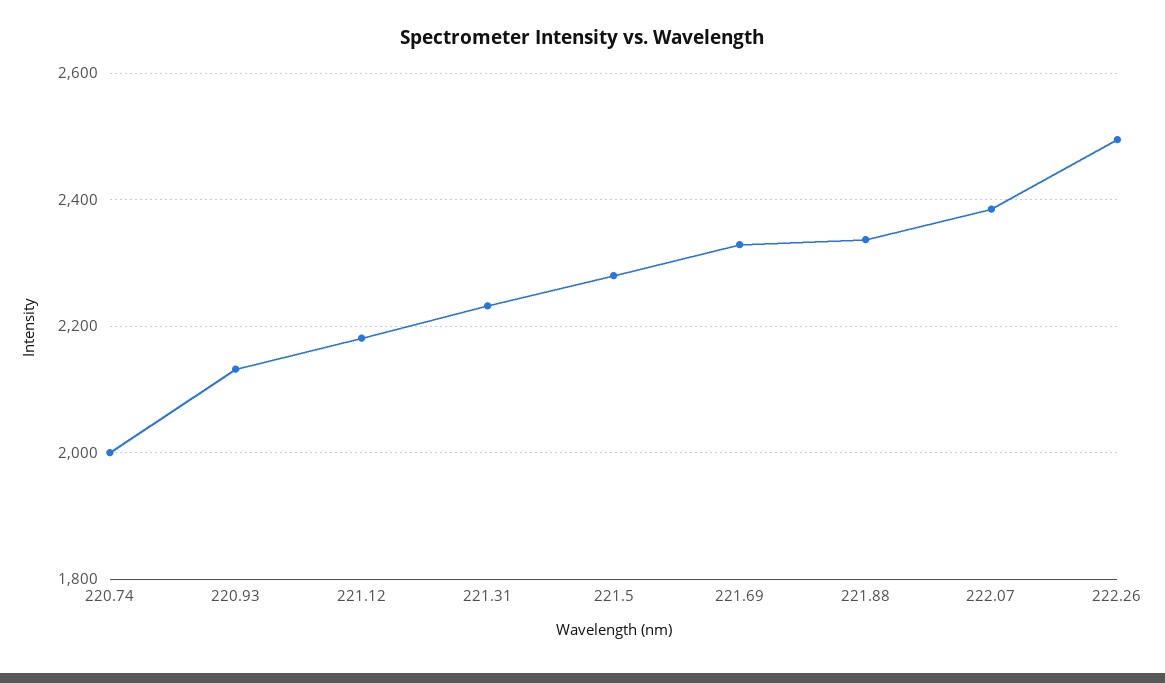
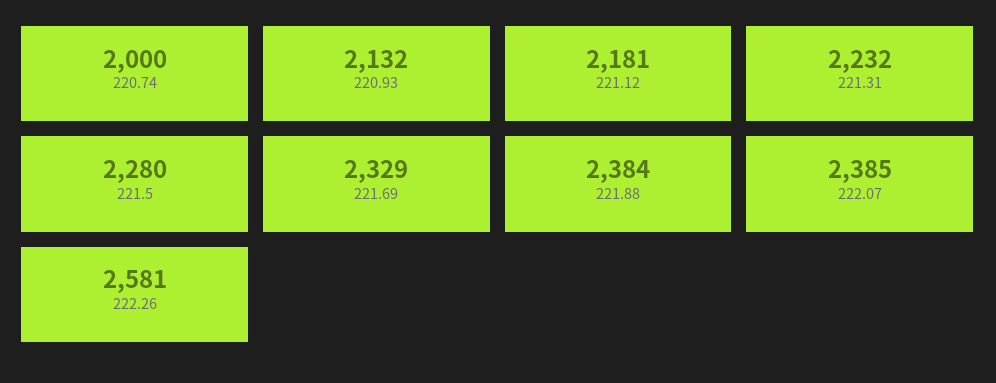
221.88: 2340 -> 2384
222.26: 2500 -> 2581

